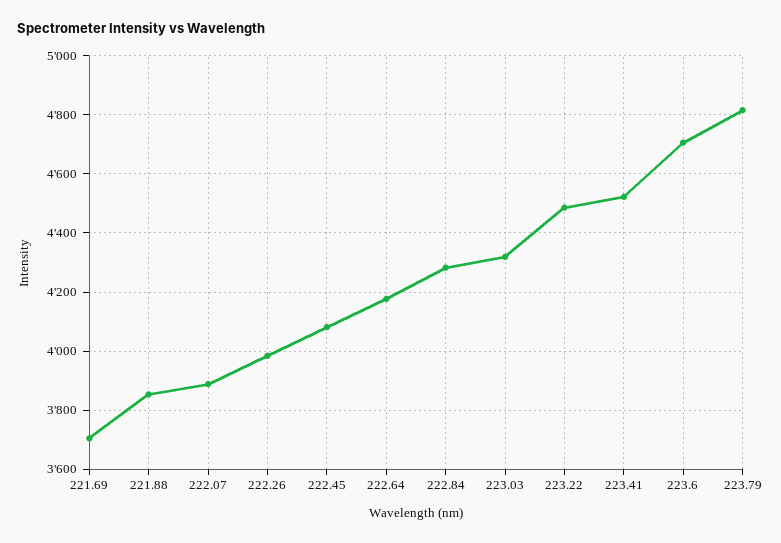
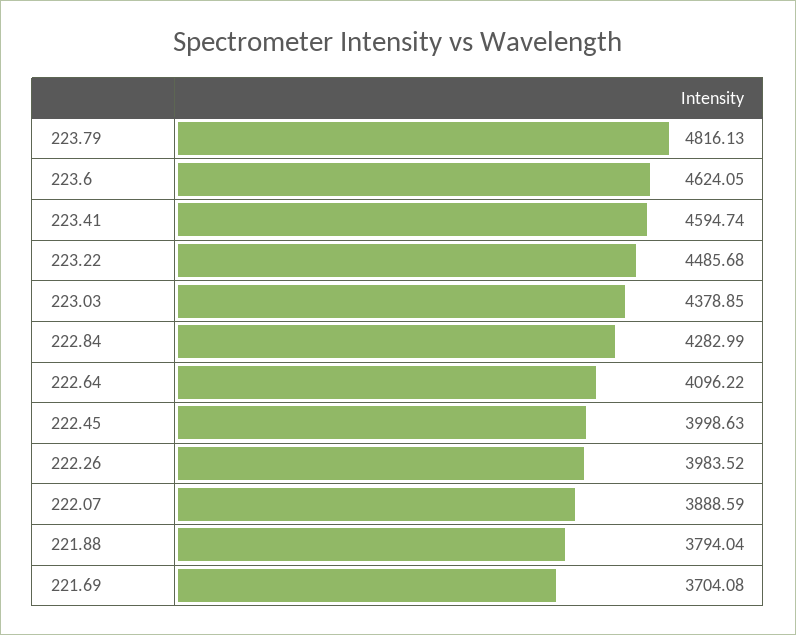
221.88: 3850 -> 3794.04
222.45: 4075 -> 3998.63
222.64: 4175 -> 4096.22
223.03: 4325 -> 4378.85
223.41: 4525 -> 4594.74
223.6: 4700 -> 4624.05

